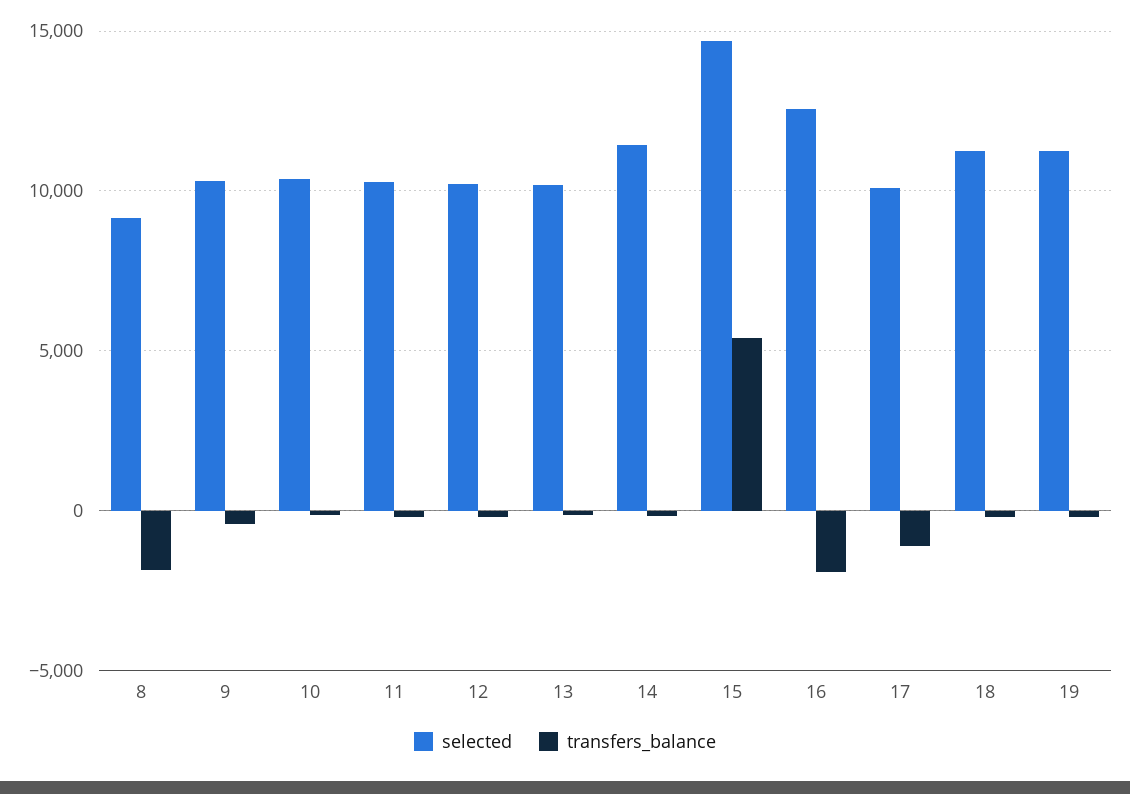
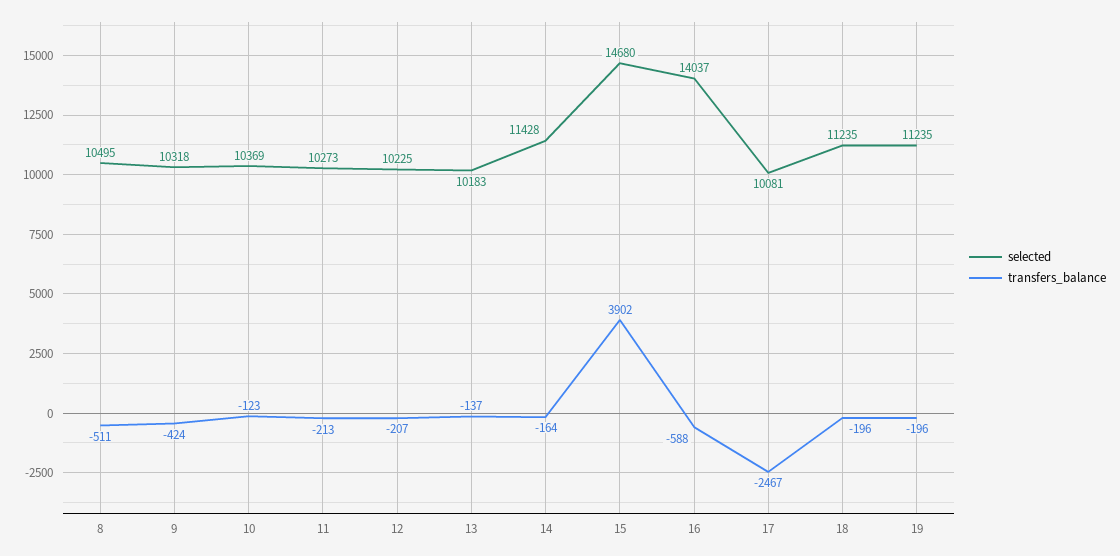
selected, 8: 9000 -> 10495
transfers_balance, 8: -2000 -> -511
transfers_balance, 15: 5500 -> 3902
selected, 16: 12500 -> 14037
transfers_balance, 16: -2000 -> -588
transfers_balance, 17: -1000 -> -2467

